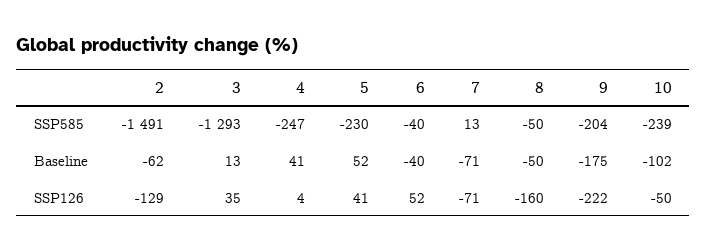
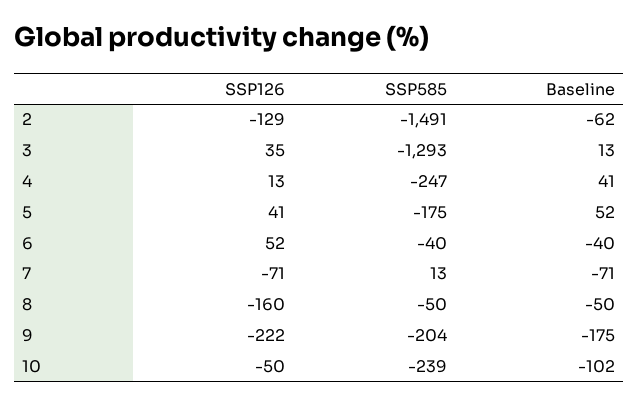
5, SSP585: -230 -> -175
4, SSP126: 4 -> 13

